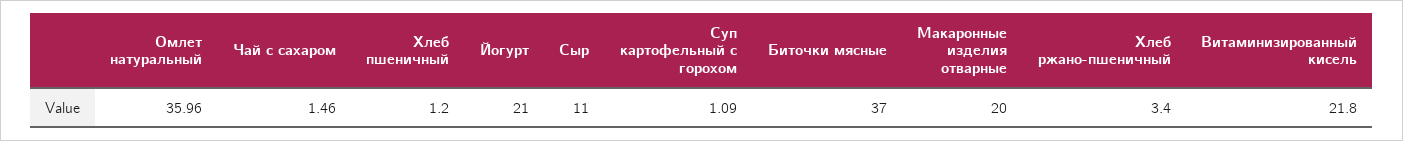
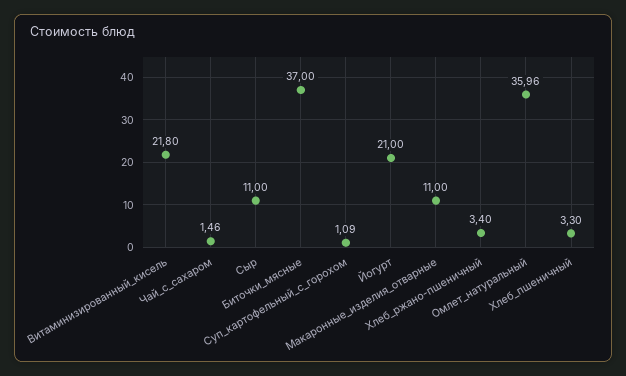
Хлеб пшеничный: 1.2 -> 3.3
Макаронные изделия отварные: 20 -> 11

